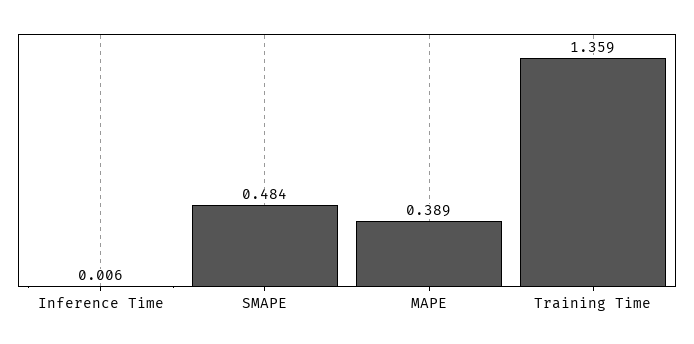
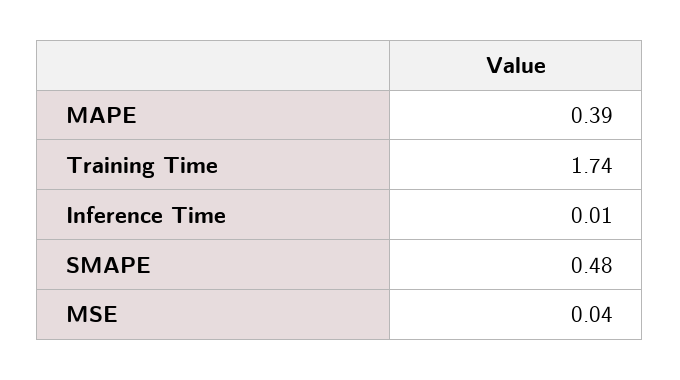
Training Time: 1.359 -> 1.74
MSE: none -> 0.04

